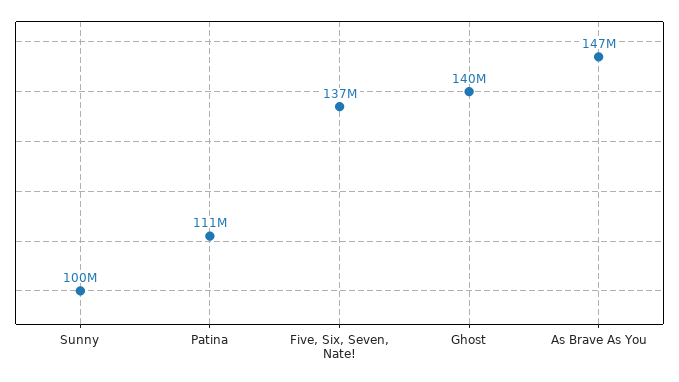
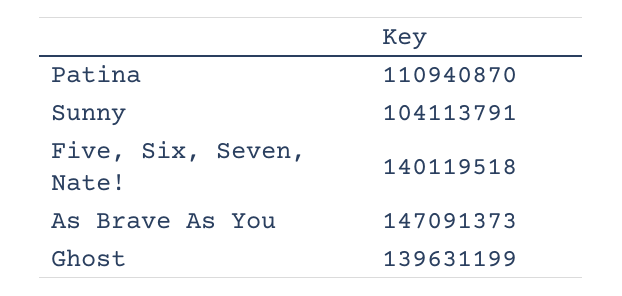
Sunny: 100000000 -> 104113791
Five, Six, Seven, Nate!: 137000000 -> 140119518

